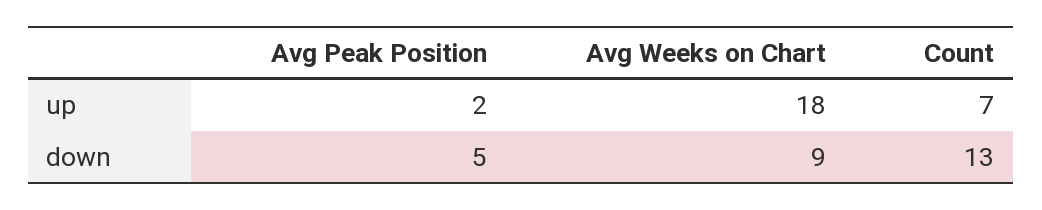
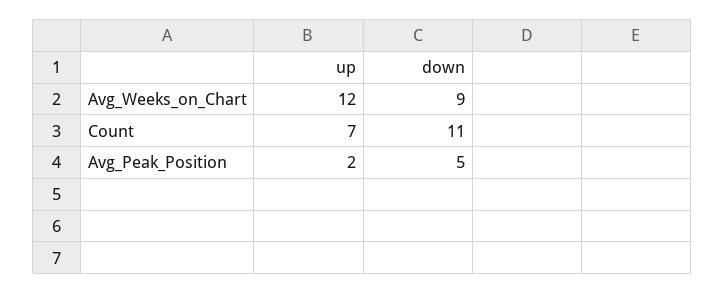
Avg Weeks on Chart, up: 18 -> 12
Count, down: 13 -> 11

